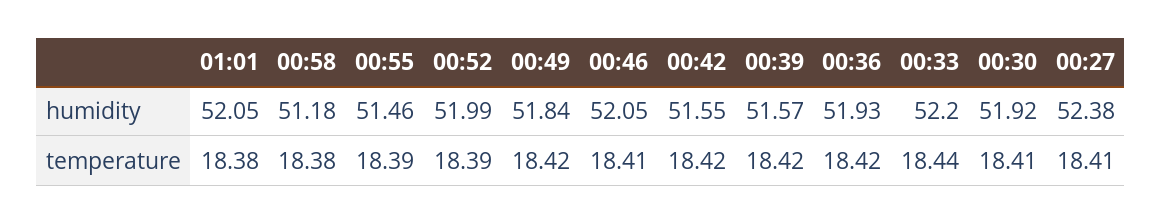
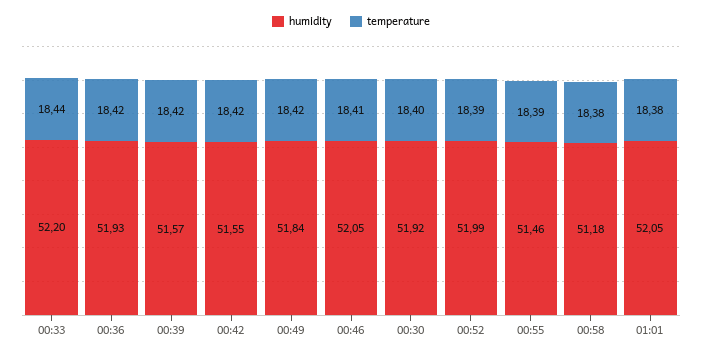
humidity, 00:27: 52.38 -> none
temperature, 00:30: 18.41 -> 18.4
temperature, 00:27: 18.41 -> none

